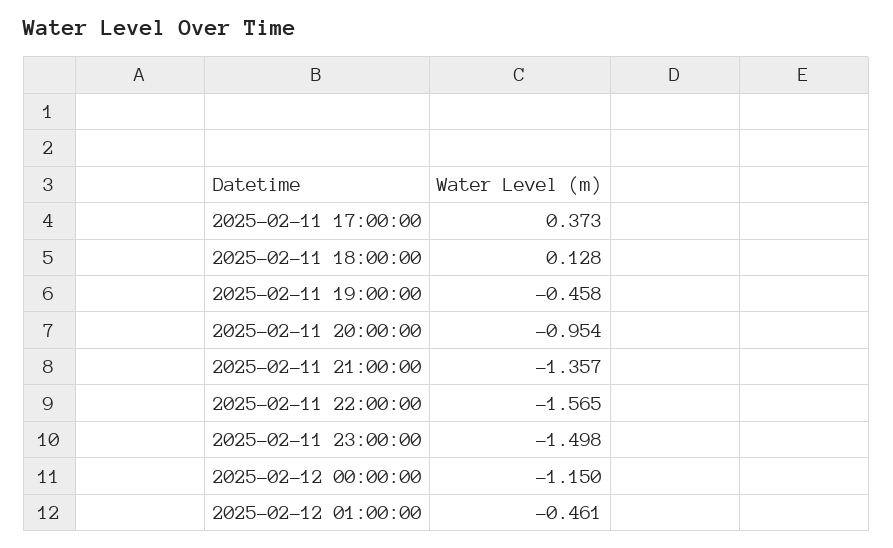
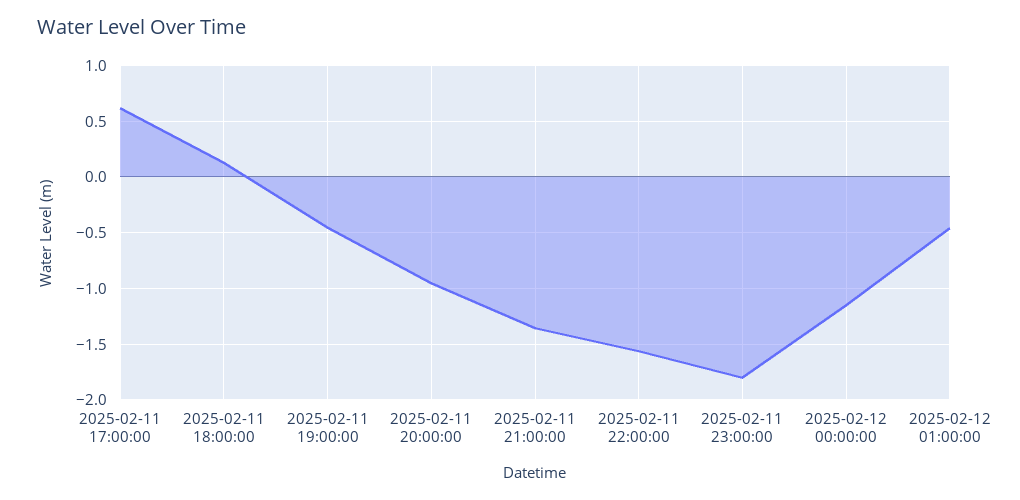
2025-02-11 17:00:00: 0.373 -> 0.6
2025-02-11 23:00:00: -1.498 -> -1.8

